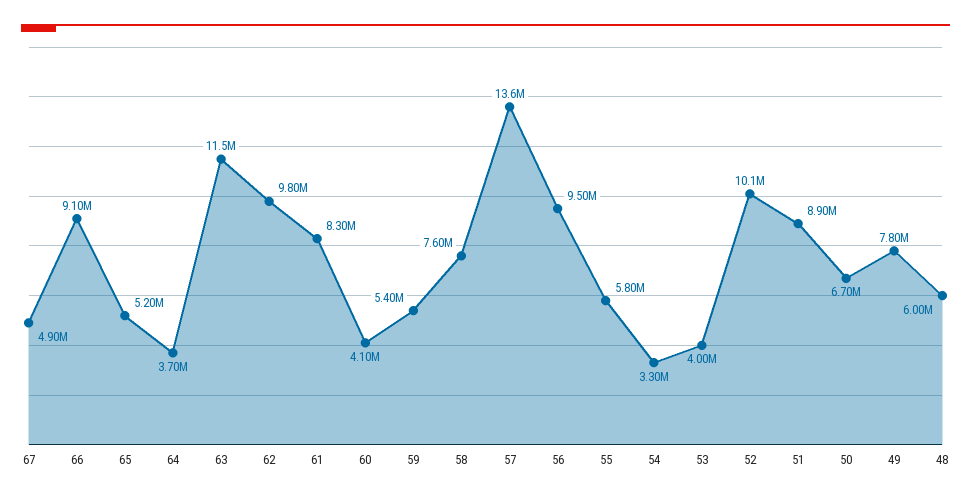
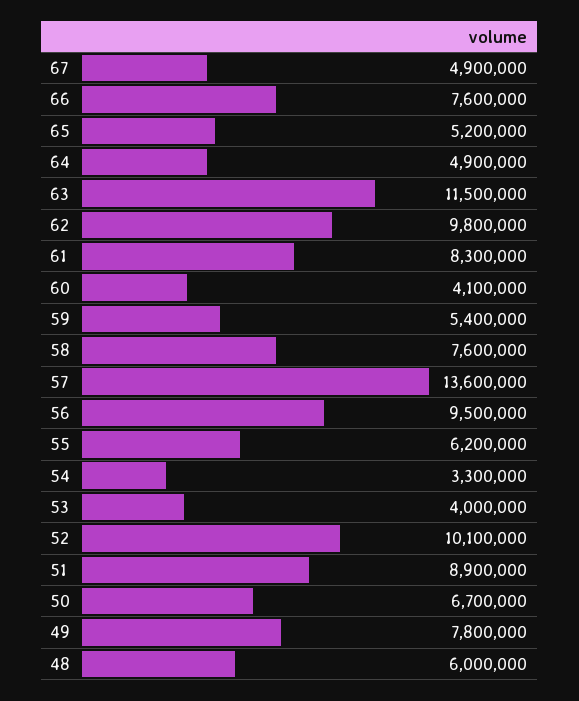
66: 9100000 -> 7600000
64: 3700000 -> 4900000
55: 5800000 -> 6200000

